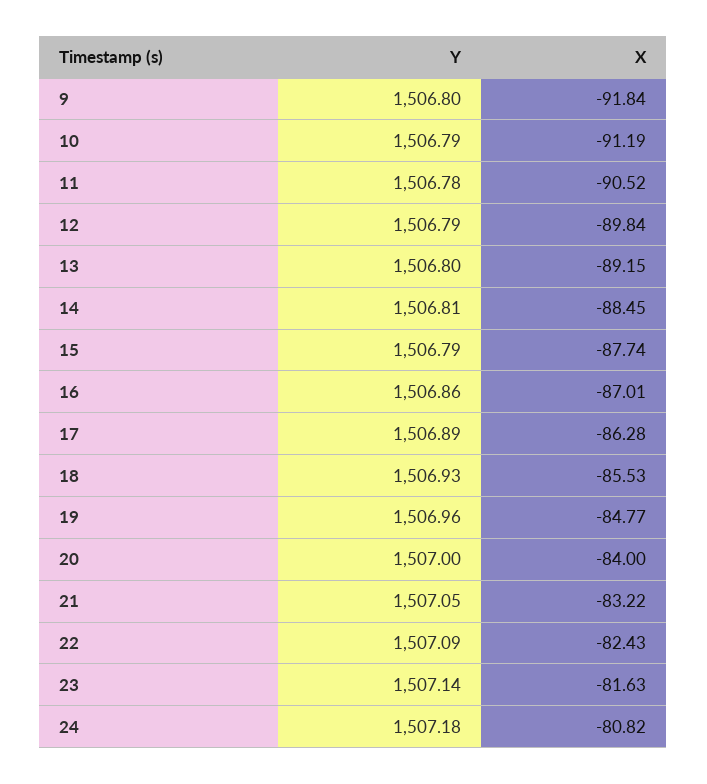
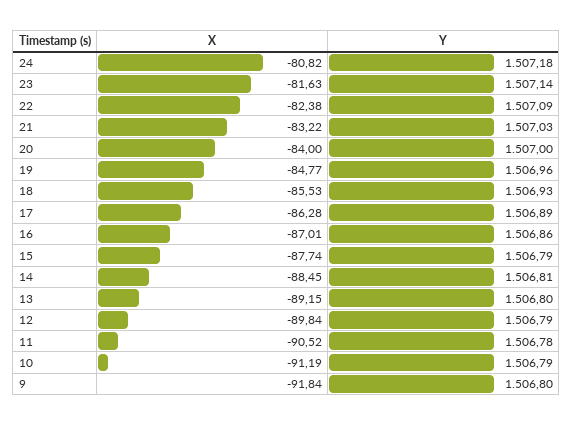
Y, 21: 1507.05 -> 1507.03
X, 22: -82.43 -> -82.38

